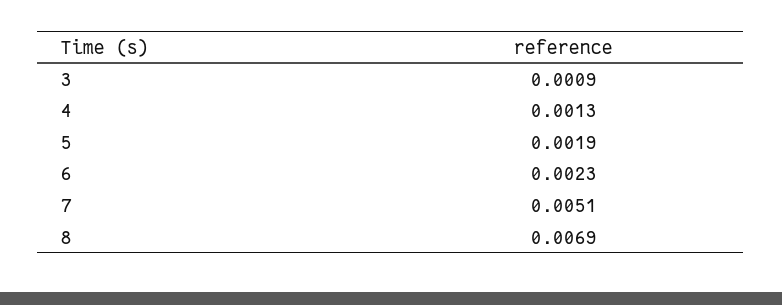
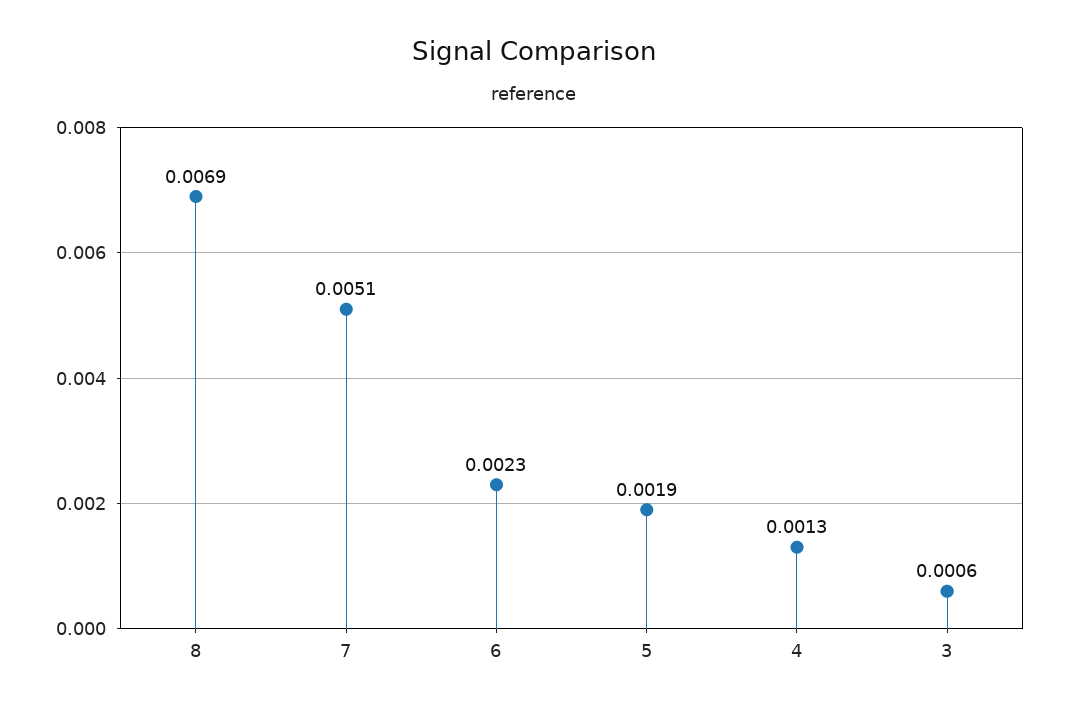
3: 0.0009 -> 0.0006

